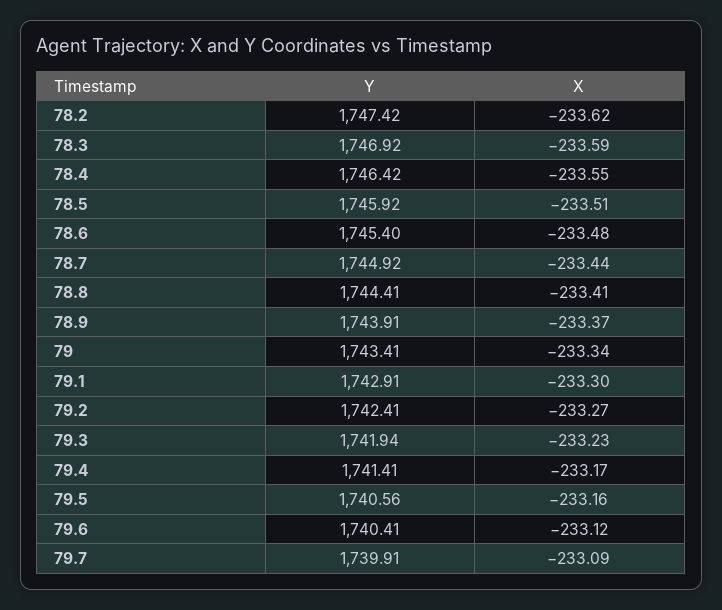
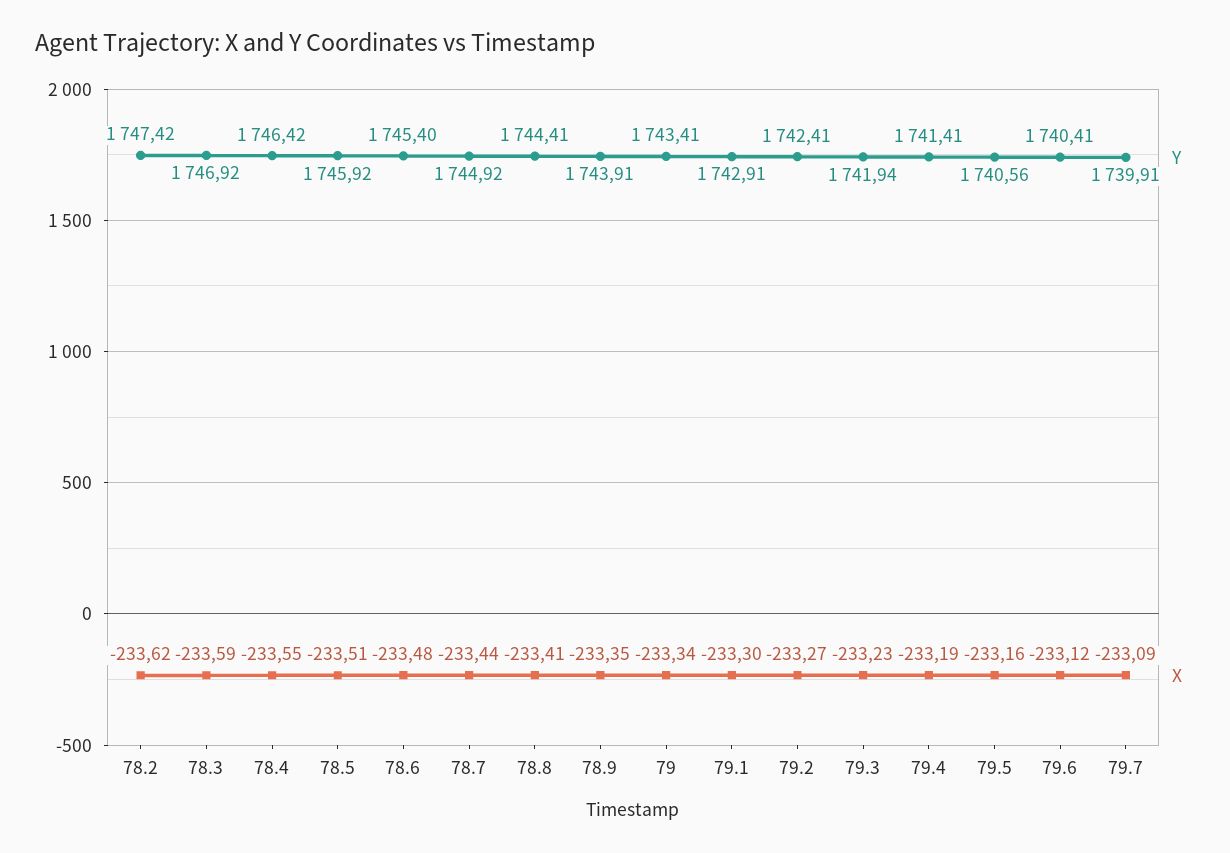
X, 78.9: -233.37 -> -233.35
X, 79.4: -233.17 -> -233.19

